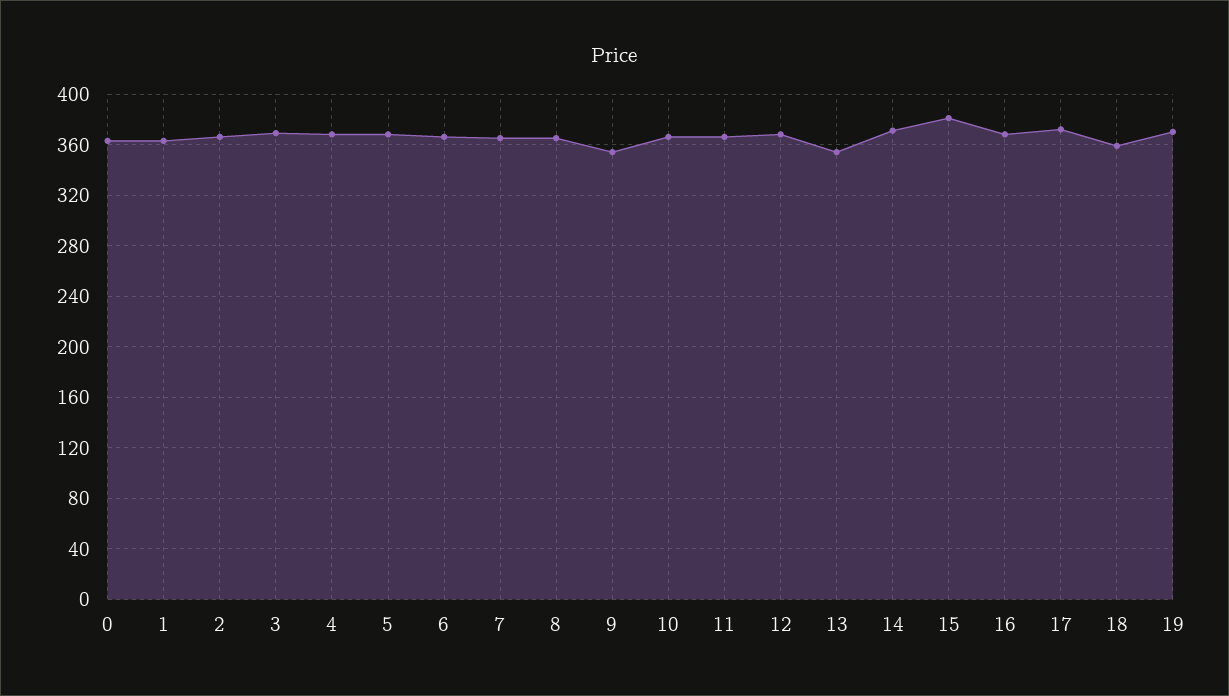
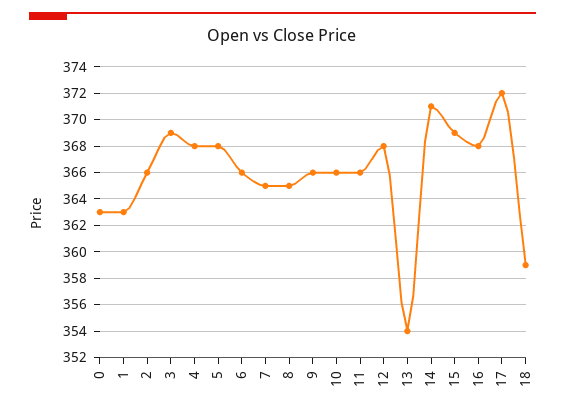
9: 355 -> 366
15: 380 -> 369
19: 370 -> none

